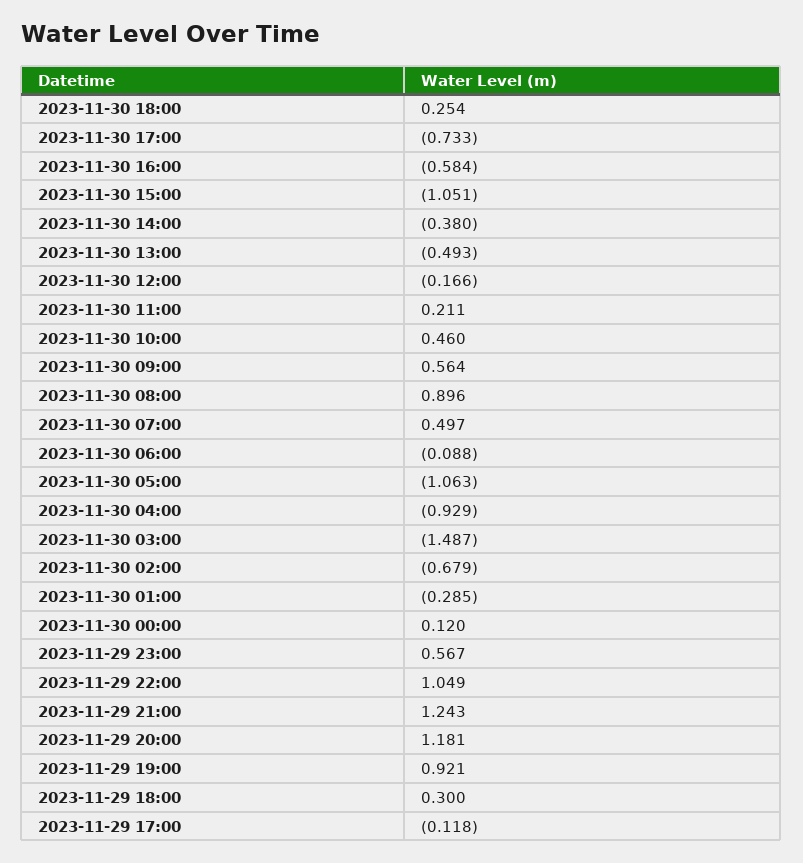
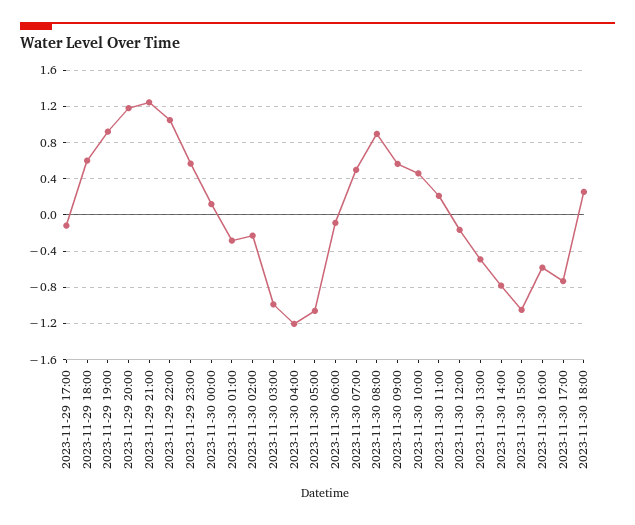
2023-11-30 14:00: -0.38 -> -0.8
2023-11-30 04:00: -0.929 -> -1.2
2023-11-30 03:00: -1.487 -> -1
2023-11-30 02:00: -0.679 -> -0.2
2023-11-29 18:00: 0.3 -> 0.6

